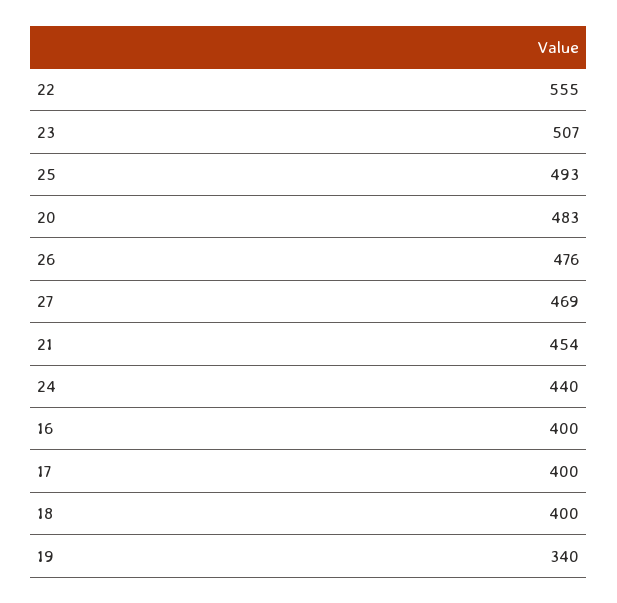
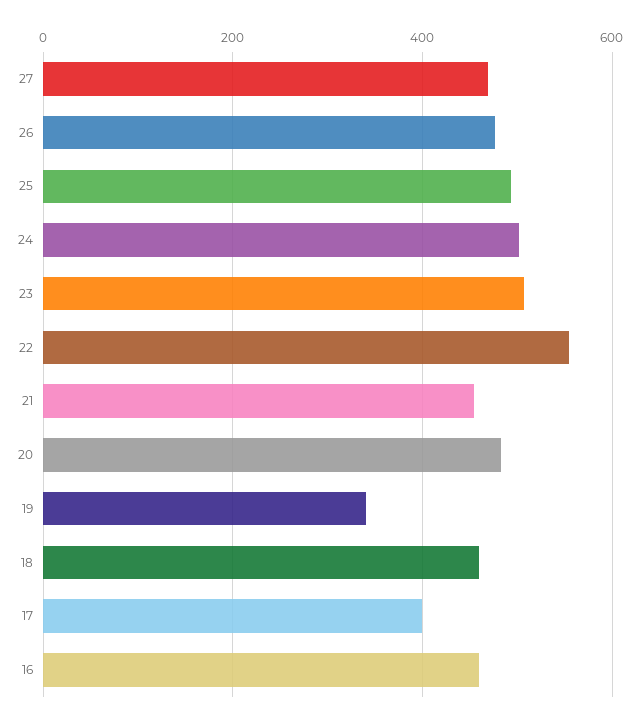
24: 440 -> 500
16: 400 -> 460
18: 400 -> 460

